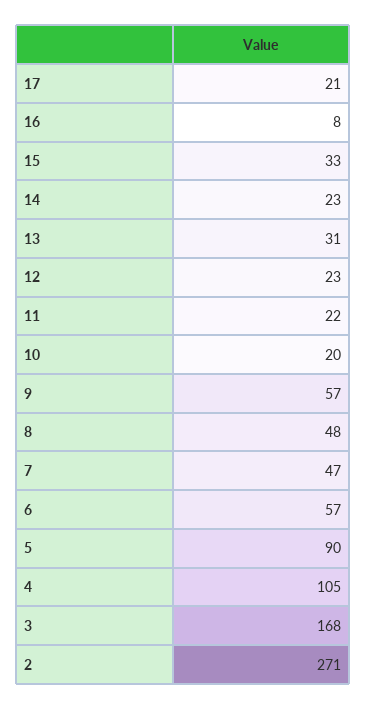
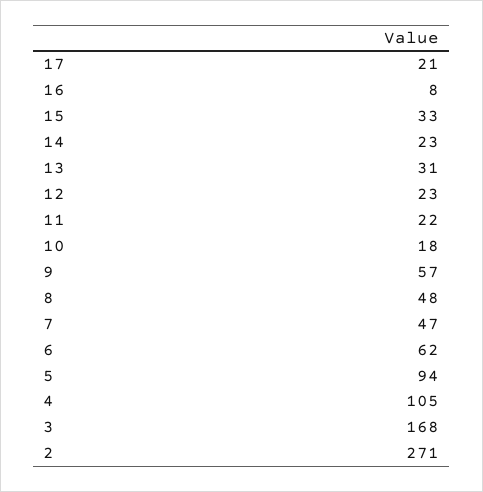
10: 20 -> 18
6: 57 -> 62
5: 90 -> 94

